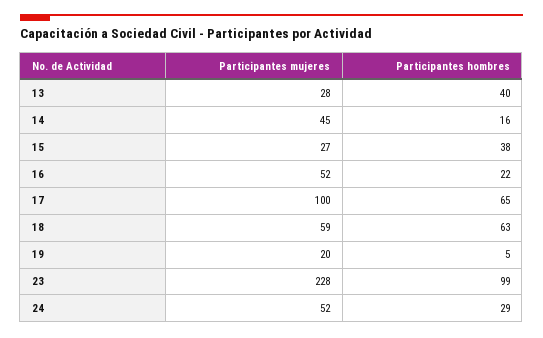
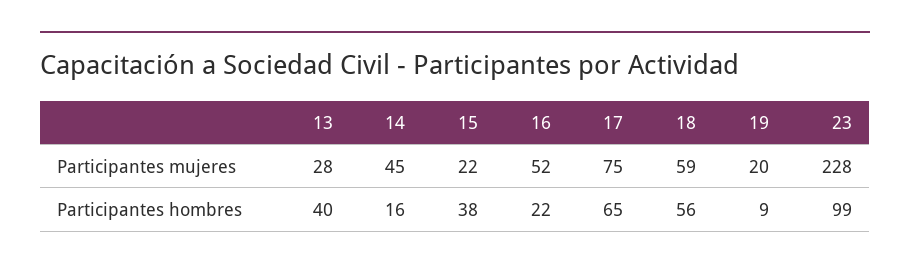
Participantes mujeres, 15: 27 -> 22
Participantes mujeres, 17: 100 -> 75
Participantes hombres, 18: 63 -> 56
Participantes hombres, 19: 5 -> 9
Participantes mujeres, 24: 52 -> none
Participantes hombres, 24: 29 -> none

